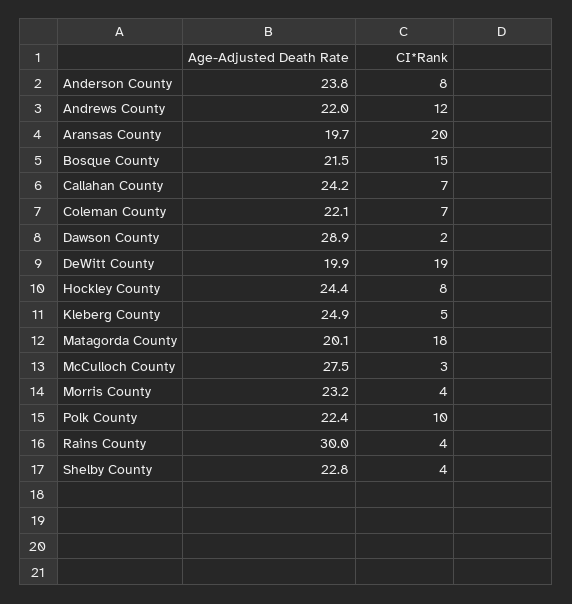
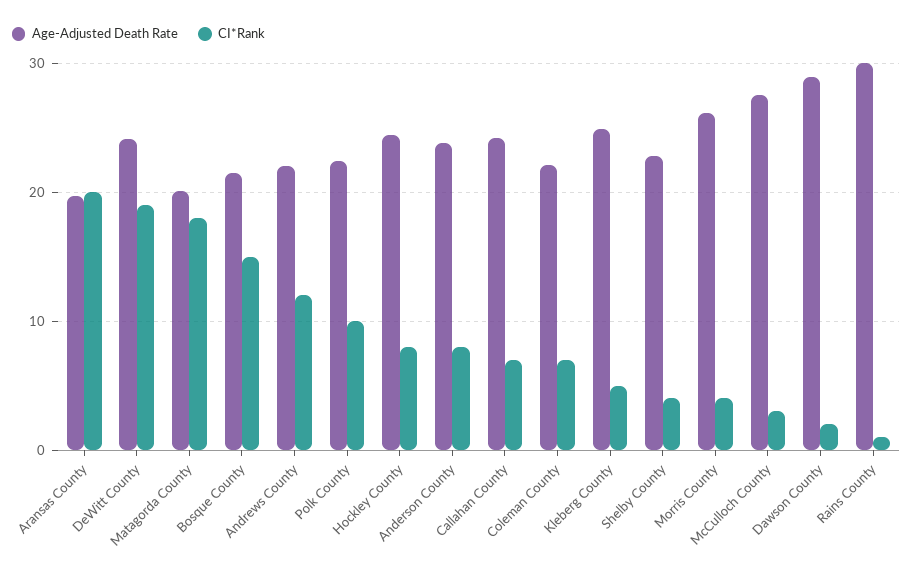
Age-Adjusted Death Rate, DeWitt County: 19.9 -> 24
Age-Adjusted Death Rate, Morris County: 23.2 -> 26
CI*Rank, Rains County: 4 -> 1

